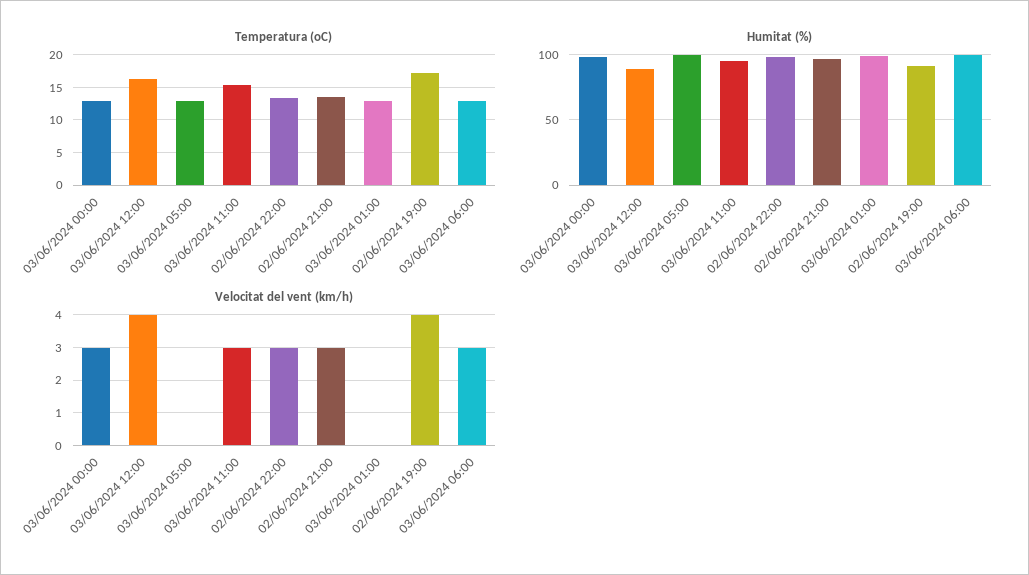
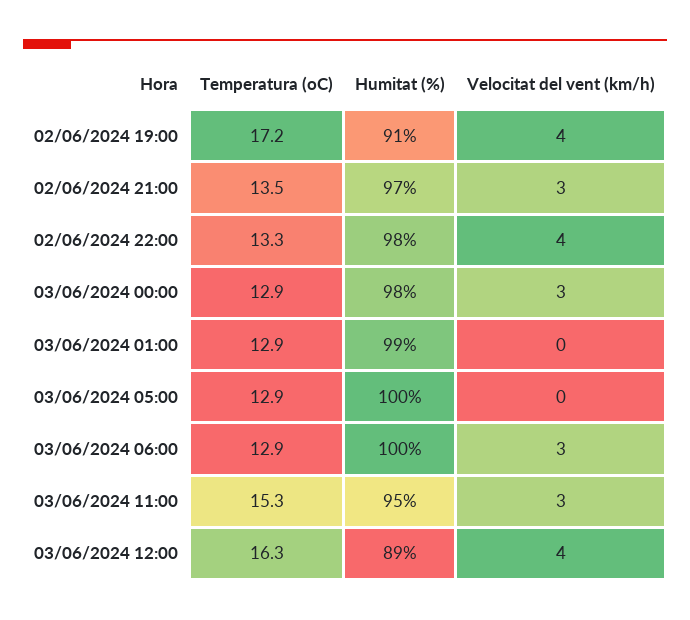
Velocitat del vent (km/h), 02/06/2024 22:00: 3 -> 4

